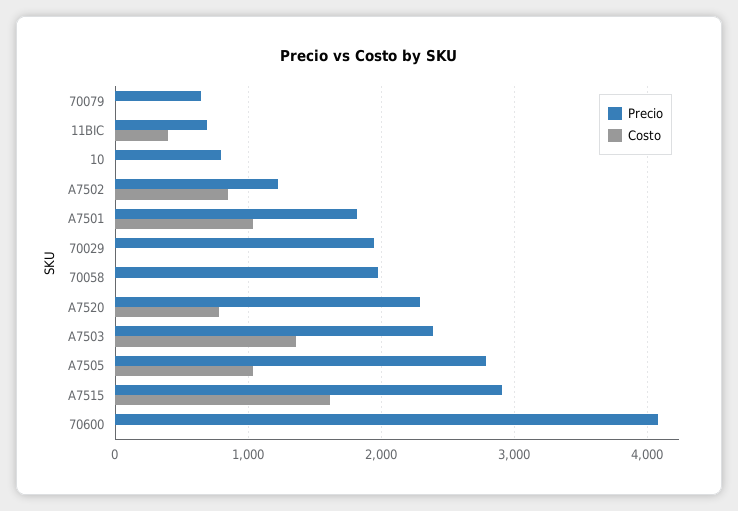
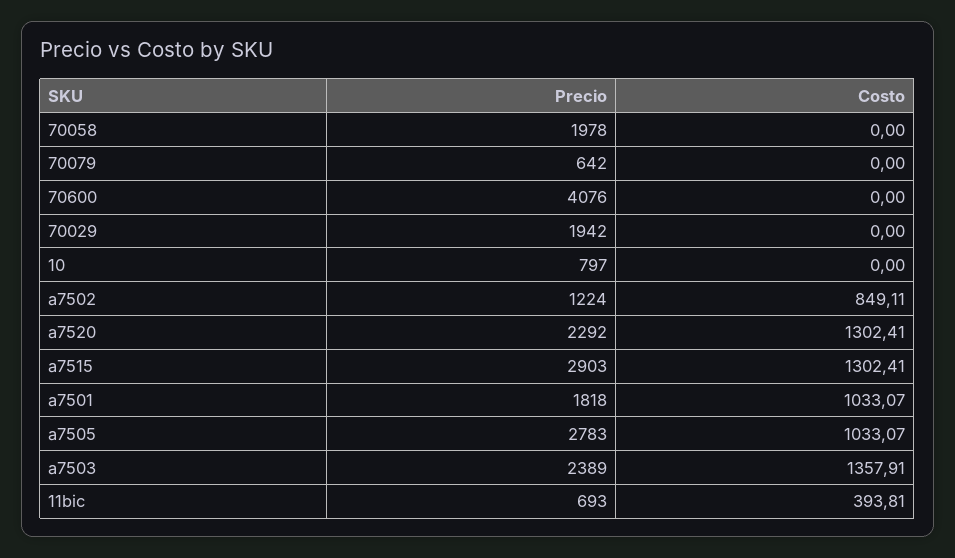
Costo, A7520: 800 -> 1302.41
Costo, A7515: 1600 -> 1302.41

